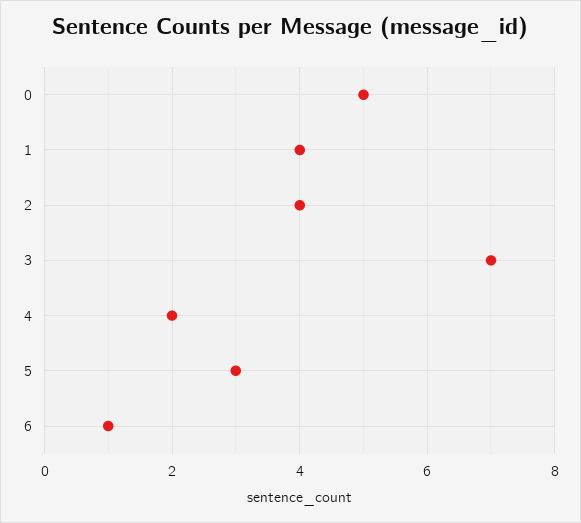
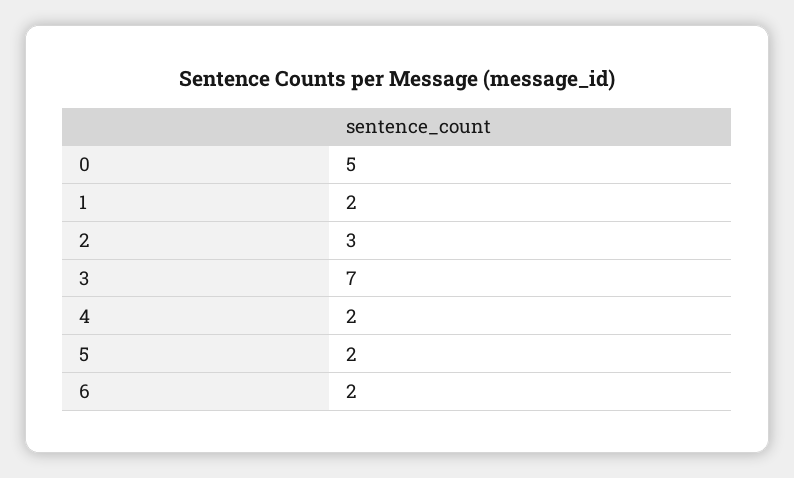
1: 4 -> 2
2: 4 -> 3
5: 3 -> 2
6: 1 -> 2

